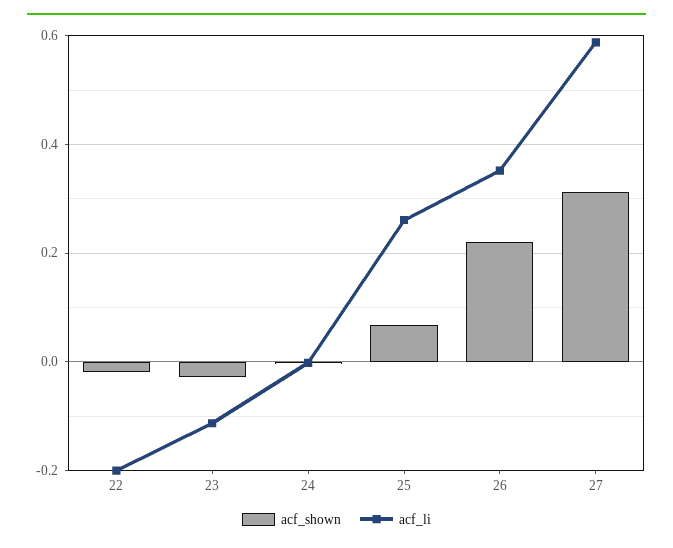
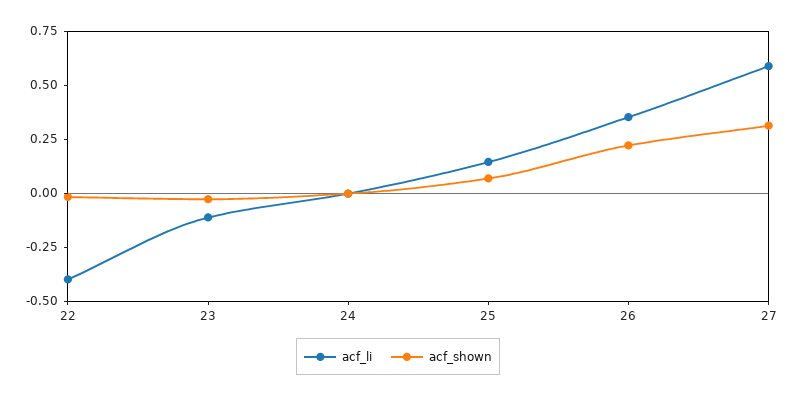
acf_li, 22: -0.2 -> -0.4
acf_li, 25: 0.26 -> 0.15

